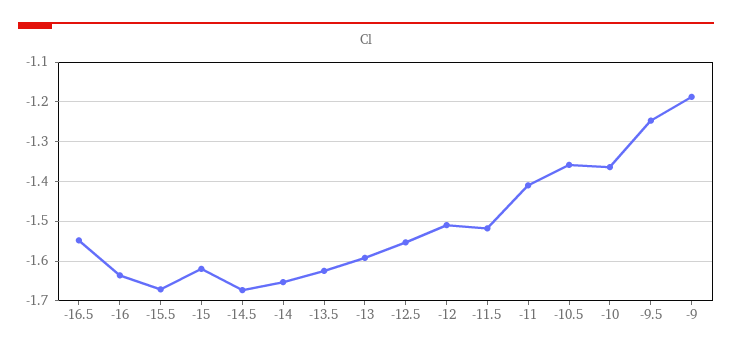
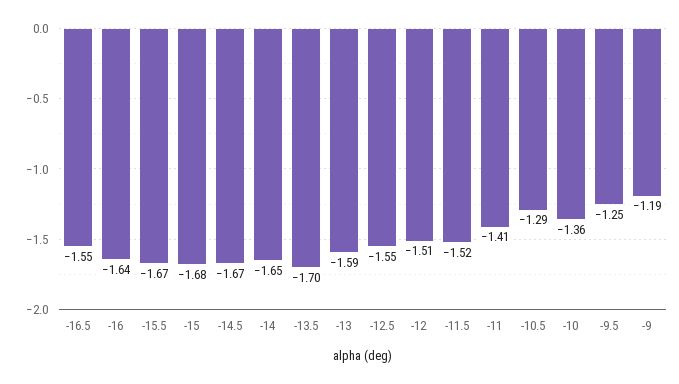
-15: -1.62 -> -1.68
-13.5: -1.62 -> -1.7
-10.5: -1.36 -> -1.29

